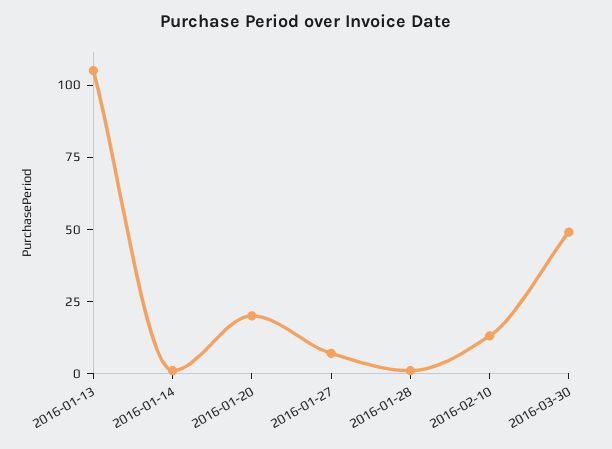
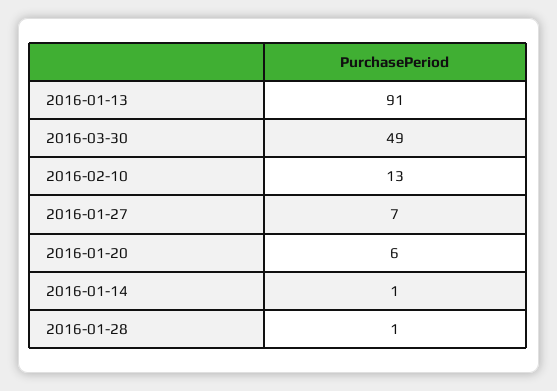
2016-01-13: 105 -> 91
2016-01-20: 20 -> 6

